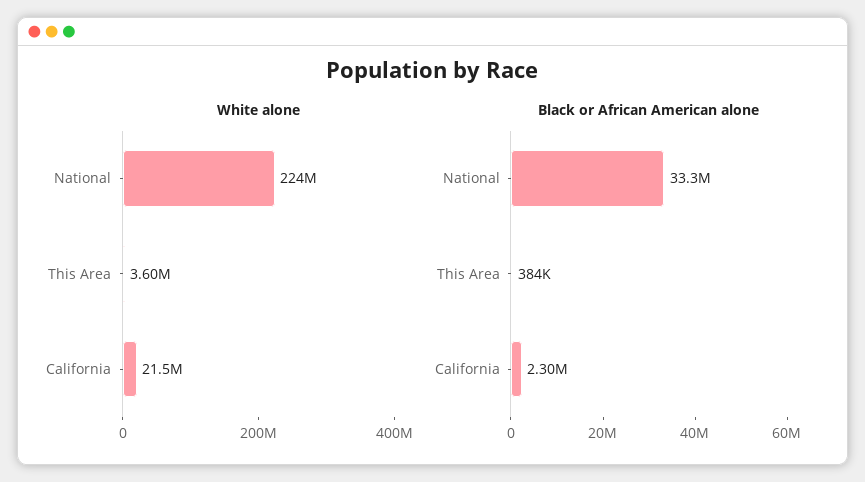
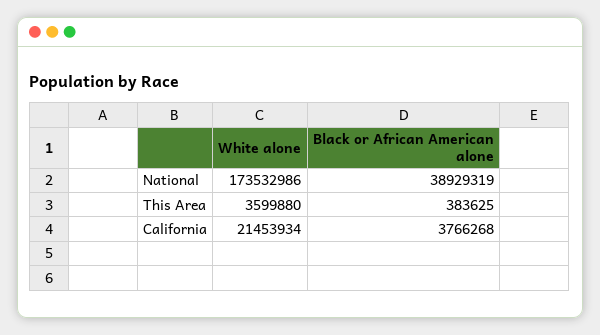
White alone, National: 224000000 -> 173532986
Black or African American alone, National: 33300000 -> 38929319
Black or African American alone, California: 2300000 -> 3766268

